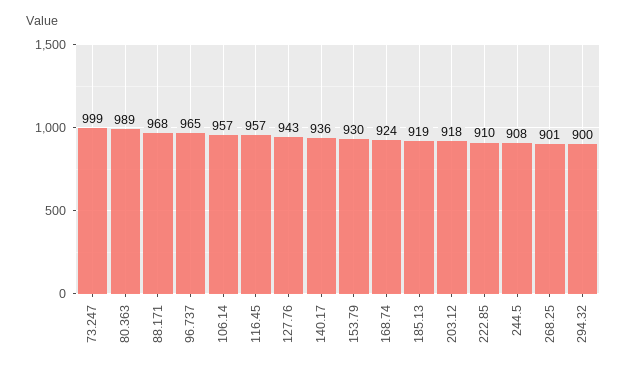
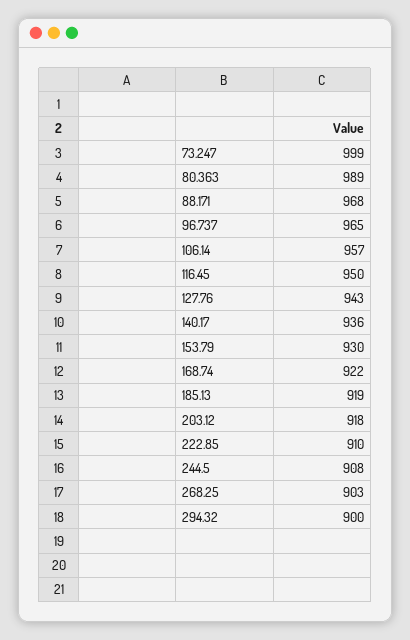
116.45: 957 -> 950
168.74: 924 -> 922
268.25: 901 -> 903

